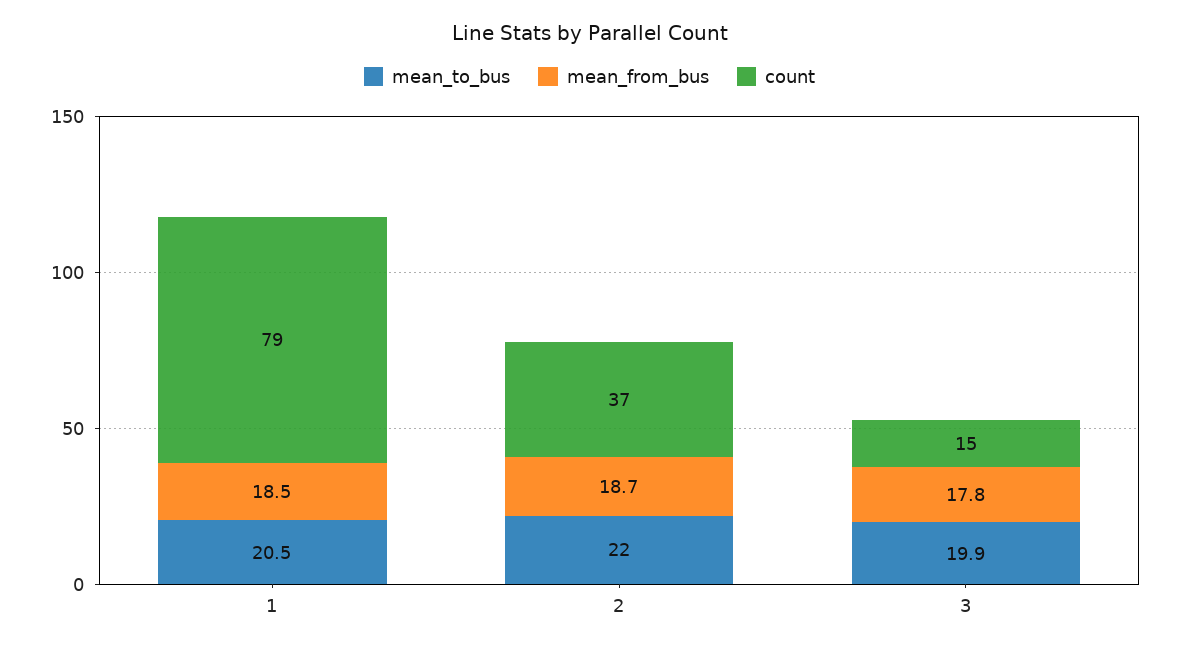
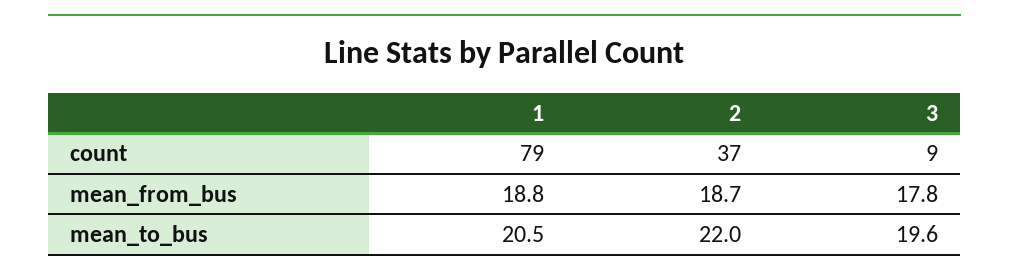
mean_from_bus, 1: 18.5 -> 18.8
mean_to_bus, 3: 19.9 -> 19.6
count, 3: 15 -> 9

